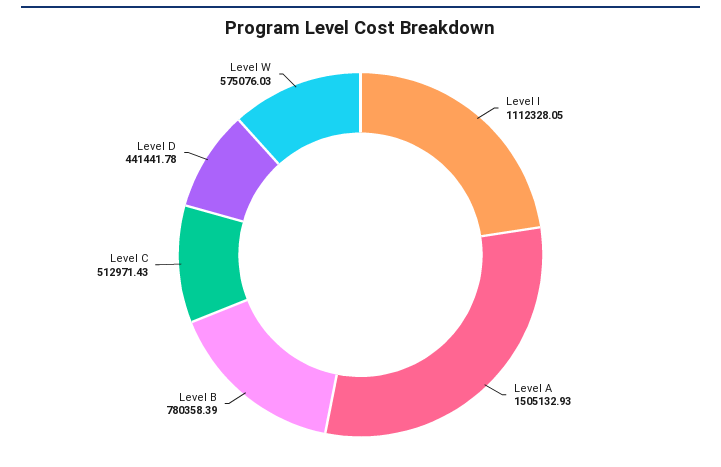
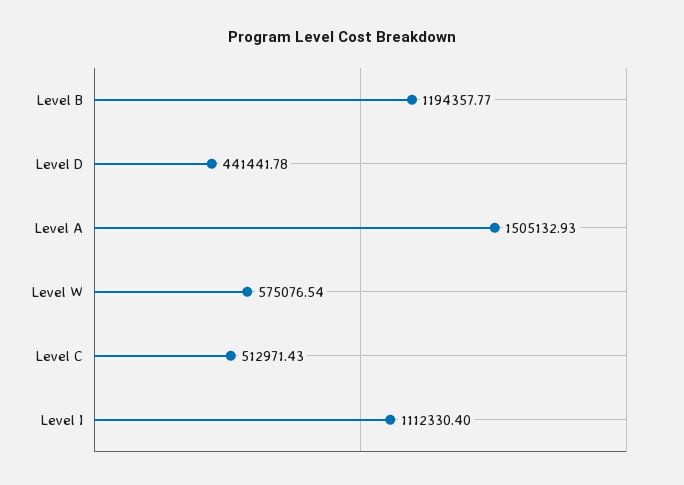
Level I: 1112328.05 -> 1112330.4
Level B: 780358.39 -> 1194357.77
Level W: 575076.03 -> 575076.54

